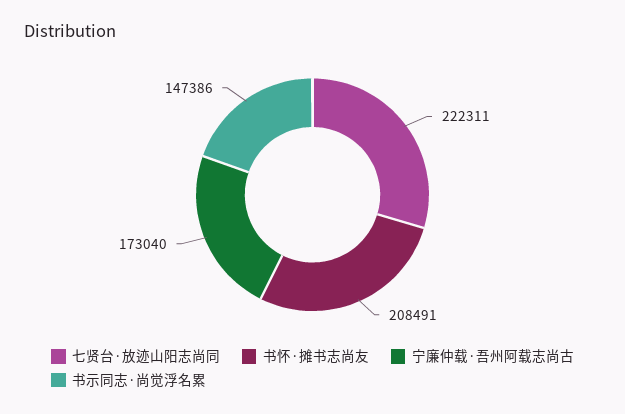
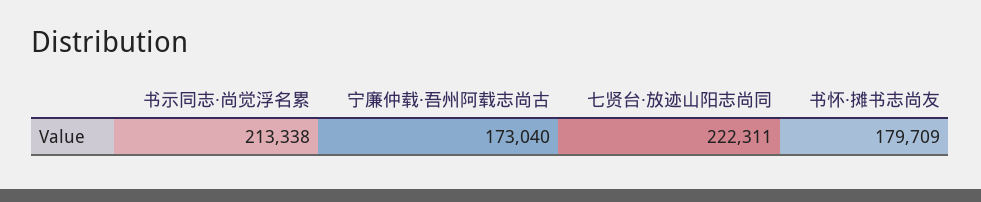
书怀·摊书志尚友: 208491 -> 179709
书示同志·尚觉浮名累: 147386 -> 213338

